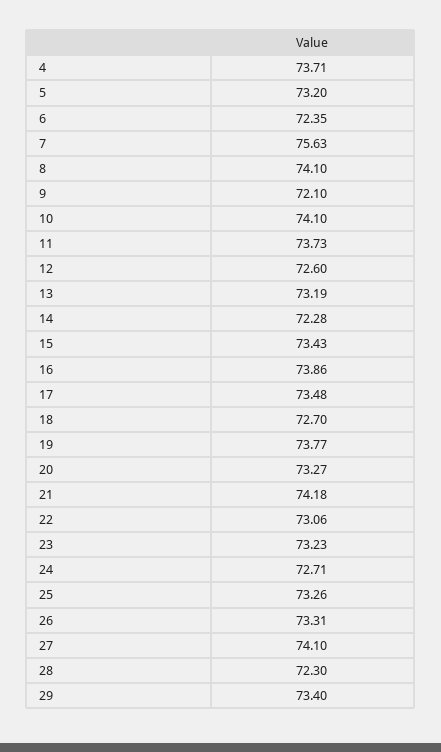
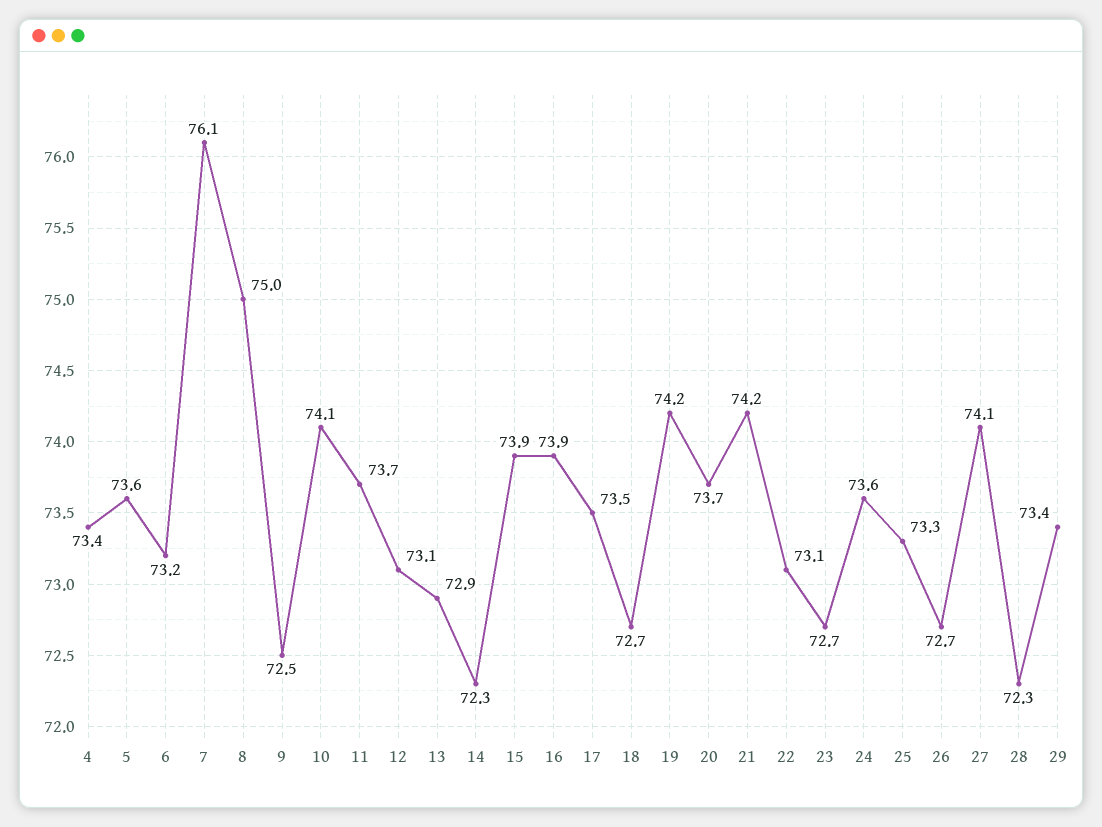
4: 73.71 -> 73.4
5: 73.2 -> 73.6
6: 72.35 -> 73.2
7: 75.63 -> 76.1
8: 74.1 -> 75
9: 72.1 -> 72.5
12: 72.6 -> 73.1
13: 73.19 -> 72.9
15: 73.43 -> 73.9
19: 73.77 -> 74.2
20: 73.27 -> 73.7
23: 73.23 -> 72.7
24: 72.71 -> 73.6
26: 73.31 -> 72.7

